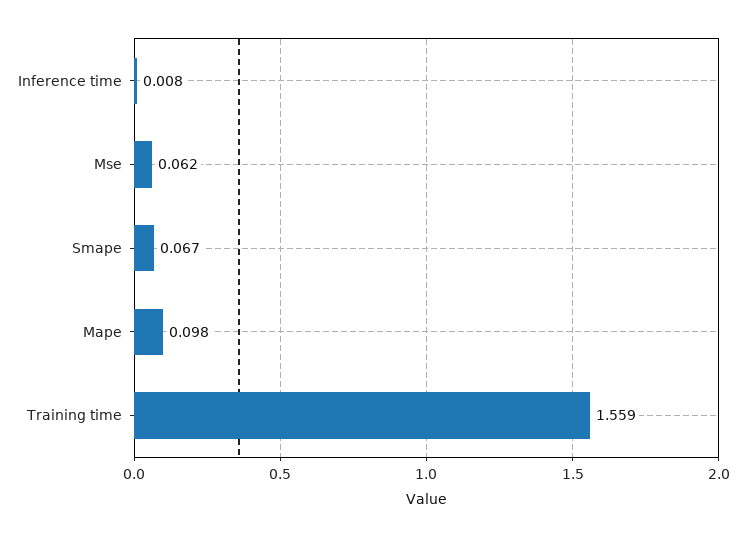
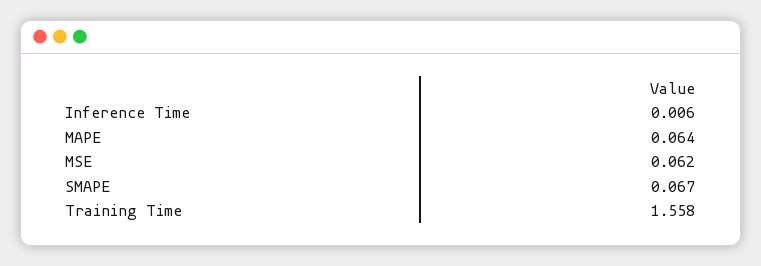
Inference time: 0.008 -> 0.006
Mape: 0.098 -> 0.064
Training time: 1.559 -> 1.558

